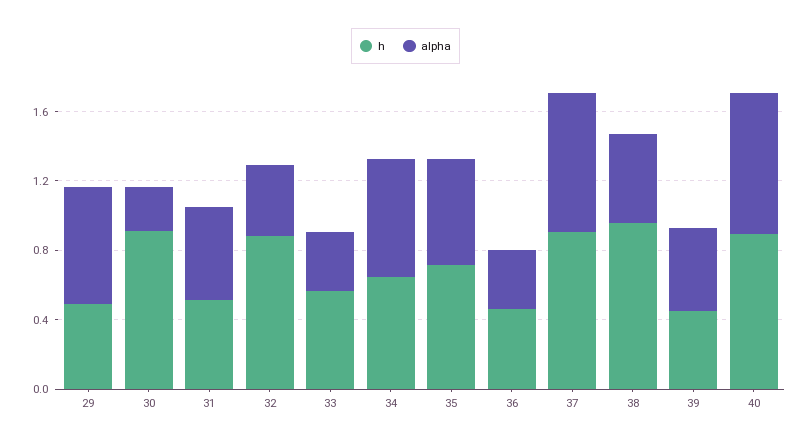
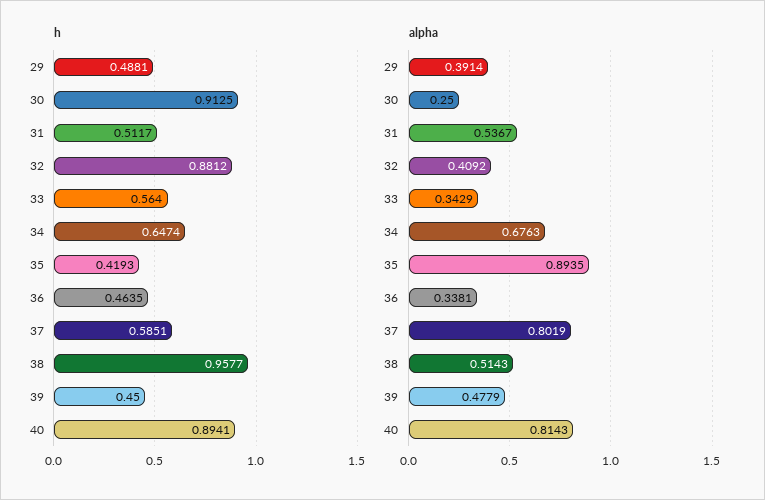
alpha, 29: 0.7 -> 0.3914
h, 35: 0.7 -> 0.4193
alpha, 35: 0.6 -> 0.8935
h, 37: 0.9 -> 0.5851

